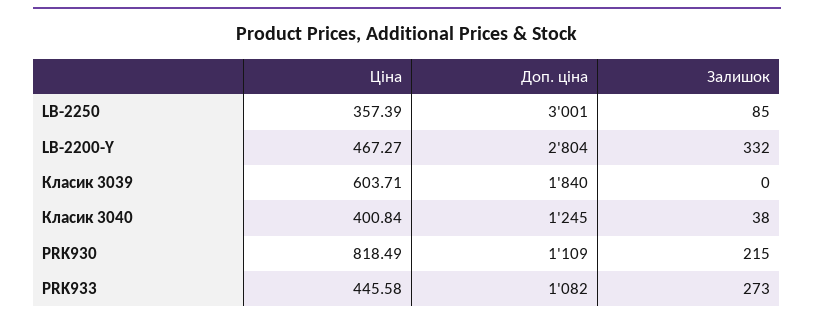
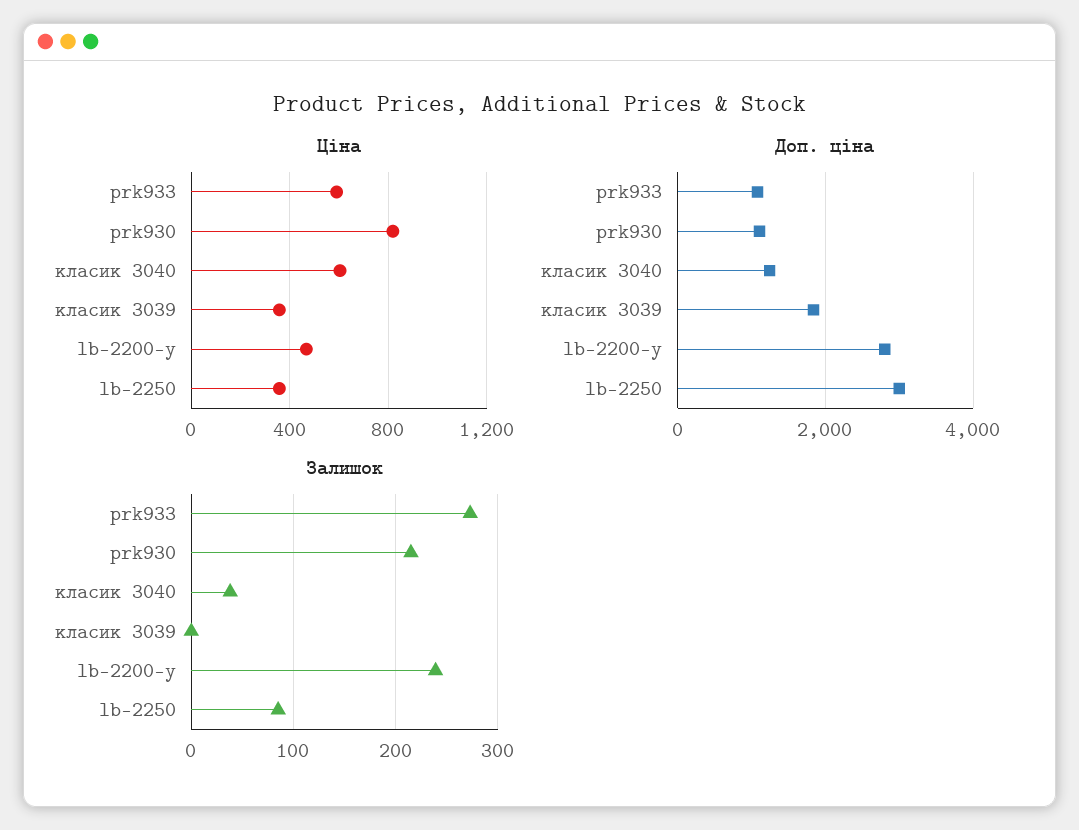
Залишок, LB-2200-Y: 332 -> 240
Ціна, Класик 3039: 603.71 -> 350
Ціна, Класик 3040: 400.84 -> 600
Ціна, PRK933: 445.58 -> 600

